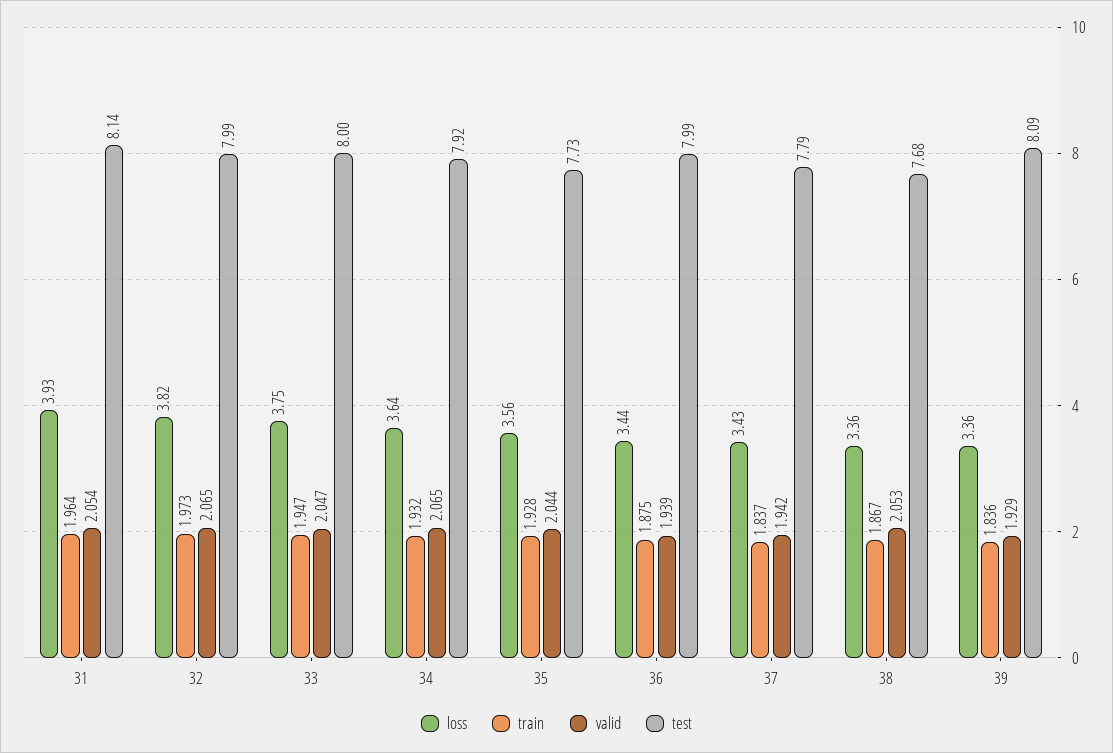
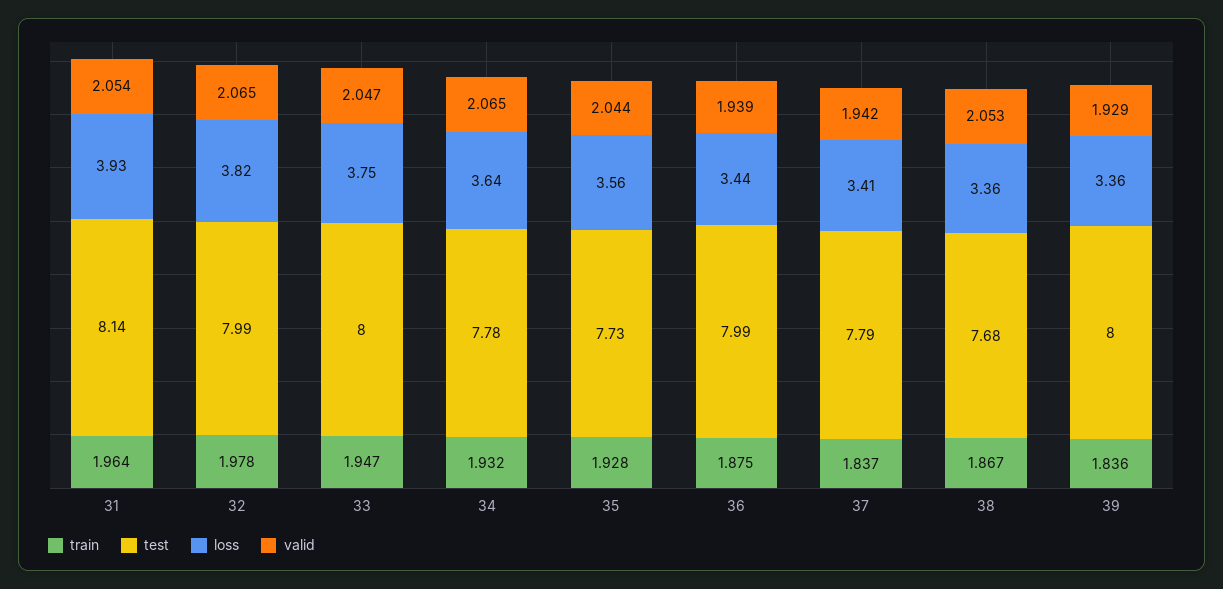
train, 32: 1.973 -> 1.978
test, 34: 7.92 -> 7.78
loss, 37: 3.43 -> 3.41
test, 39: 8.09 -> 8

